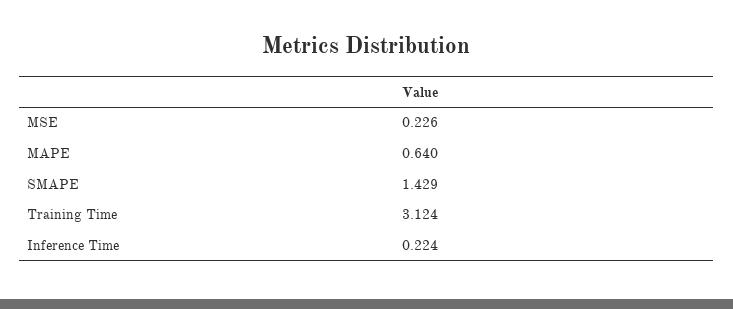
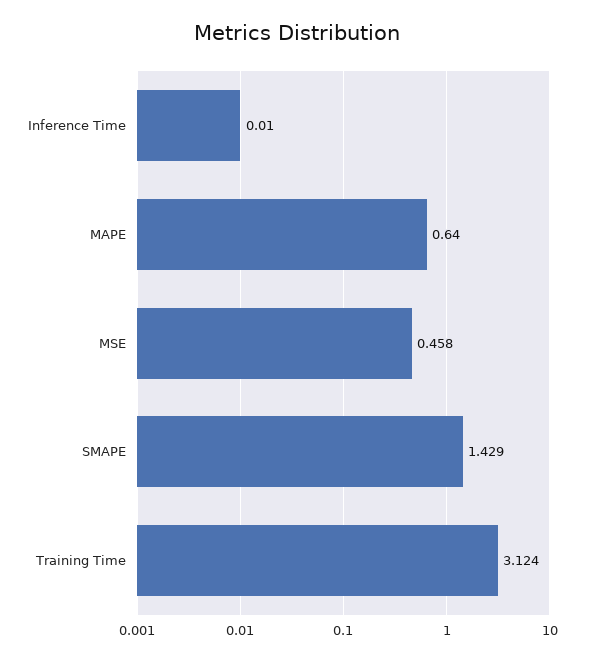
MSE: 0.226 -> 0.458
Inference Time: 0.224 -> 0.01

